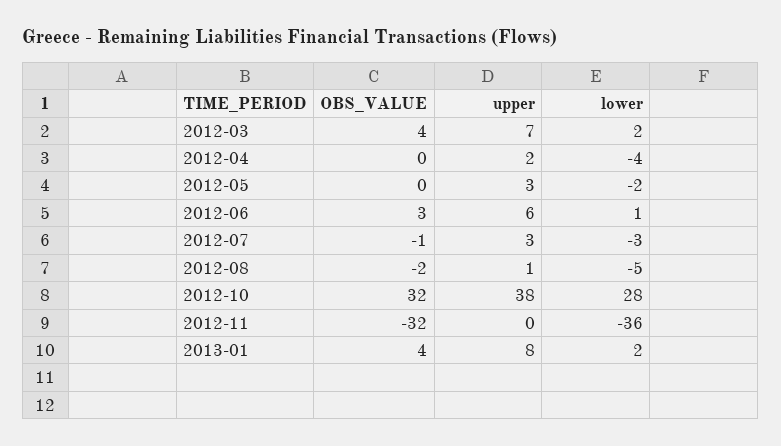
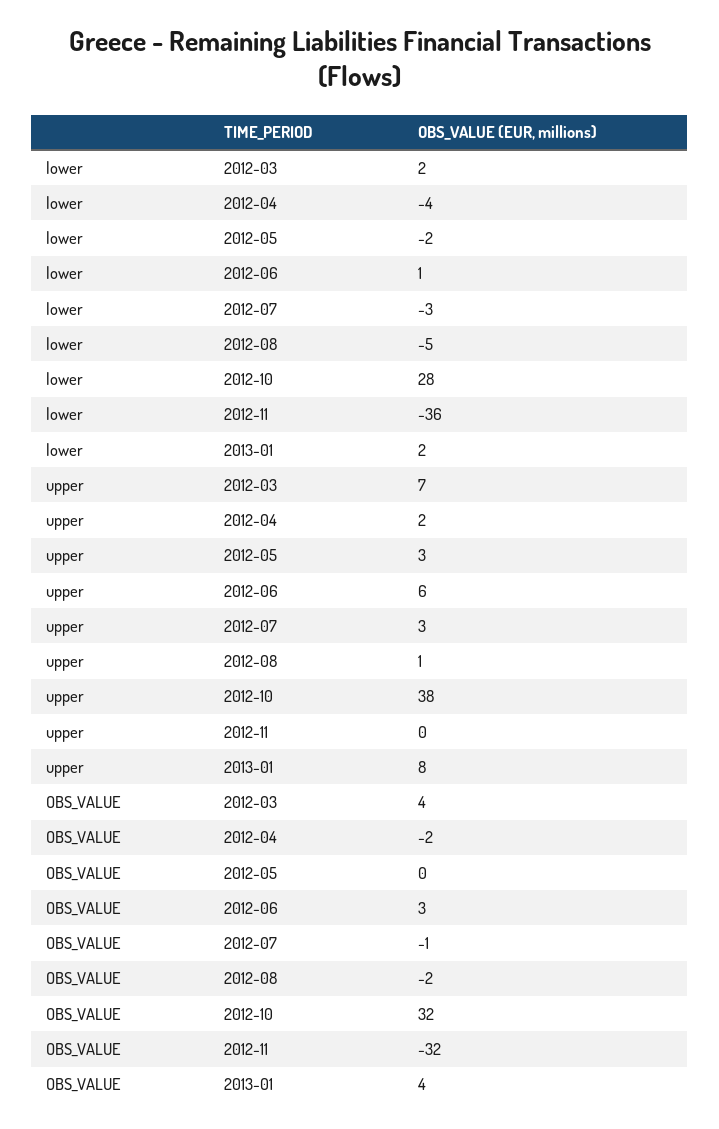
OBS_VALUE, 2012-04: 0 -> -2

